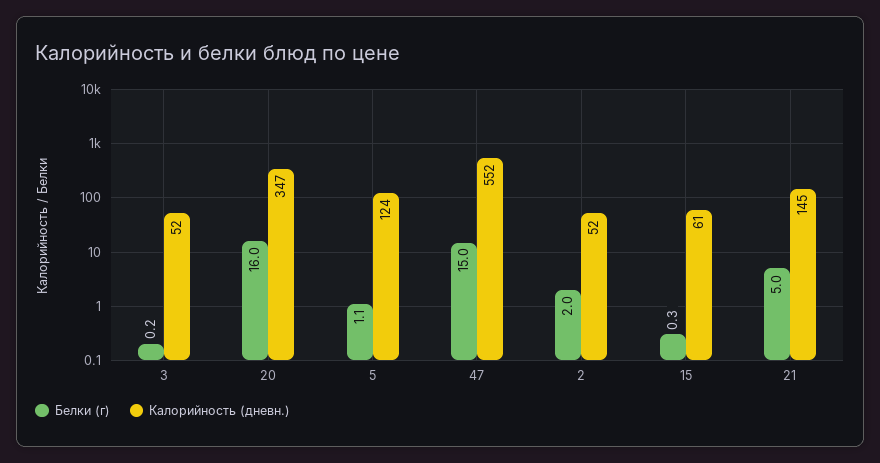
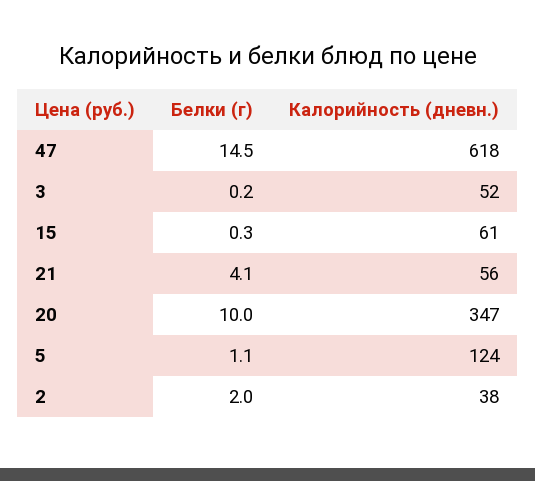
Белки (г), 20: 16 -> 10
Белки (г), 47: 15 -> 14.5
Калорийность (дневн.), 47: 552 -> 618
Калорийность (дневн.), 2: 52 -> 38
Белки (г), 21: 5 -> 4.1
Калорийность (дневн.), 21: 145 -> 56

